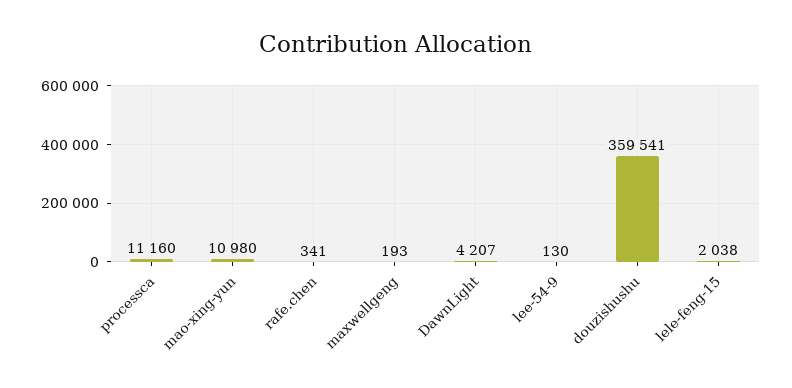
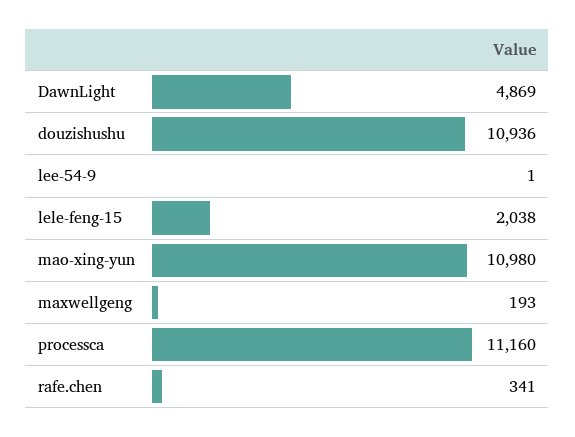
DawnLight: 4207 -> 4869
lee-54-9: 130 -> 1
douzishushu: 359541 -> 10936

